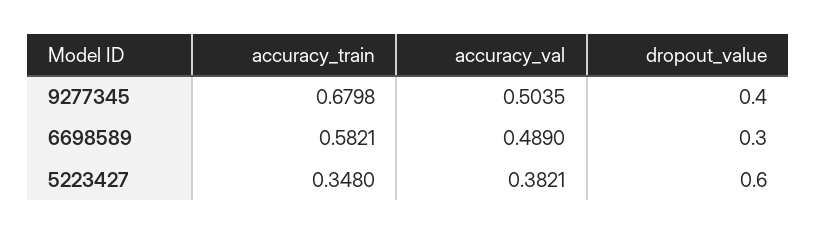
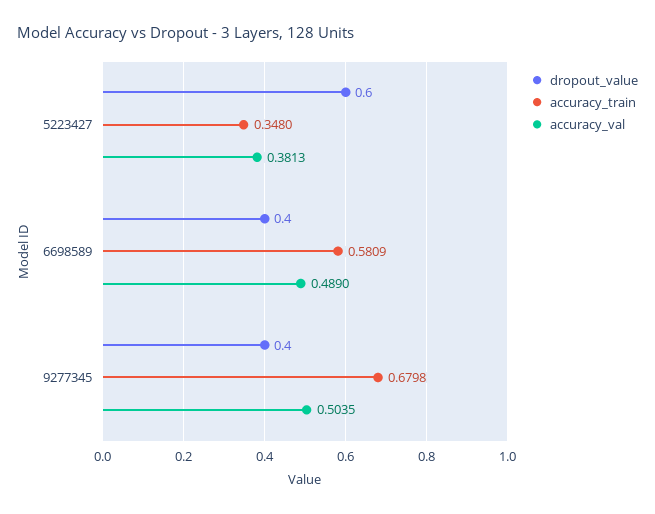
accuracy_train, 6698589: 0.5821 -> 0.5809
dropout_value, 6698589: 0.3 -> 0.4
accuracy_val, 5223427: 0.3821 -> 0.3813

